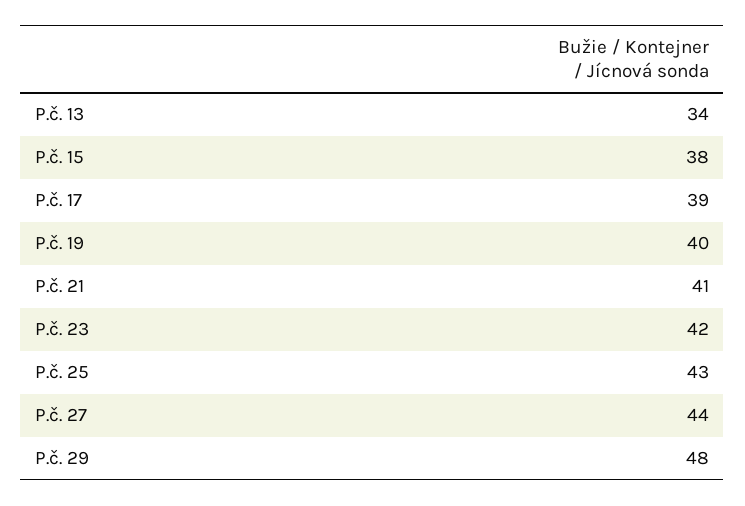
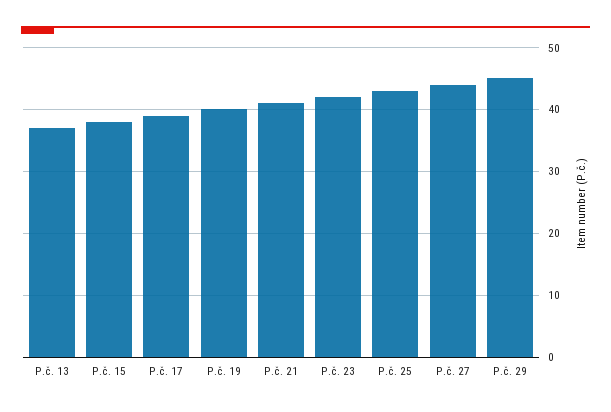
P.č. 13: 34 -> 37
P.č. 29: 48 -> 45

